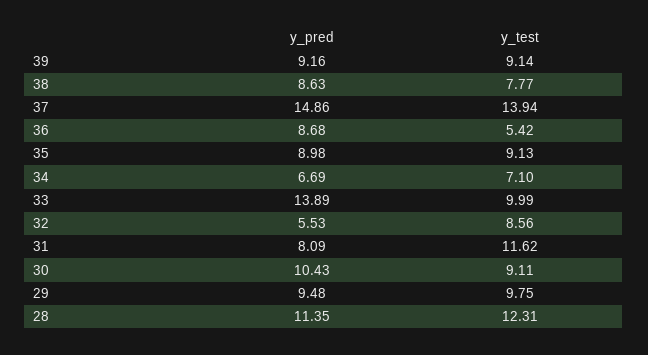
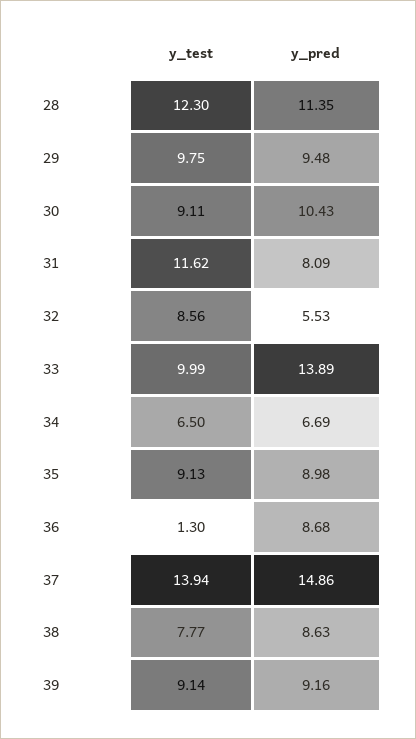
y_test, 36: 5.42 -> 1.3
y_test, 34: 7.1 -> 6.5
y_test, 28: 12.31 -> 12.3

